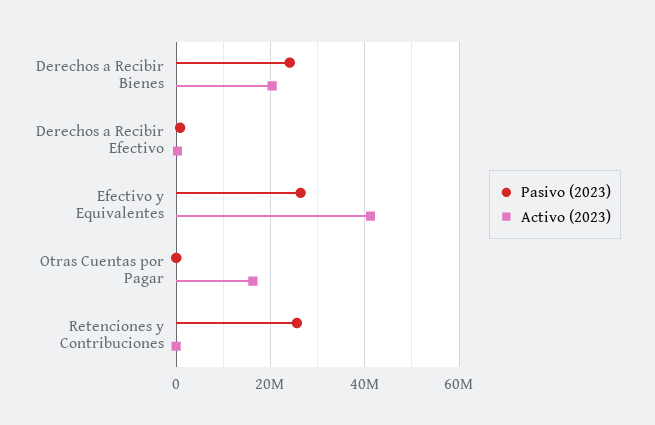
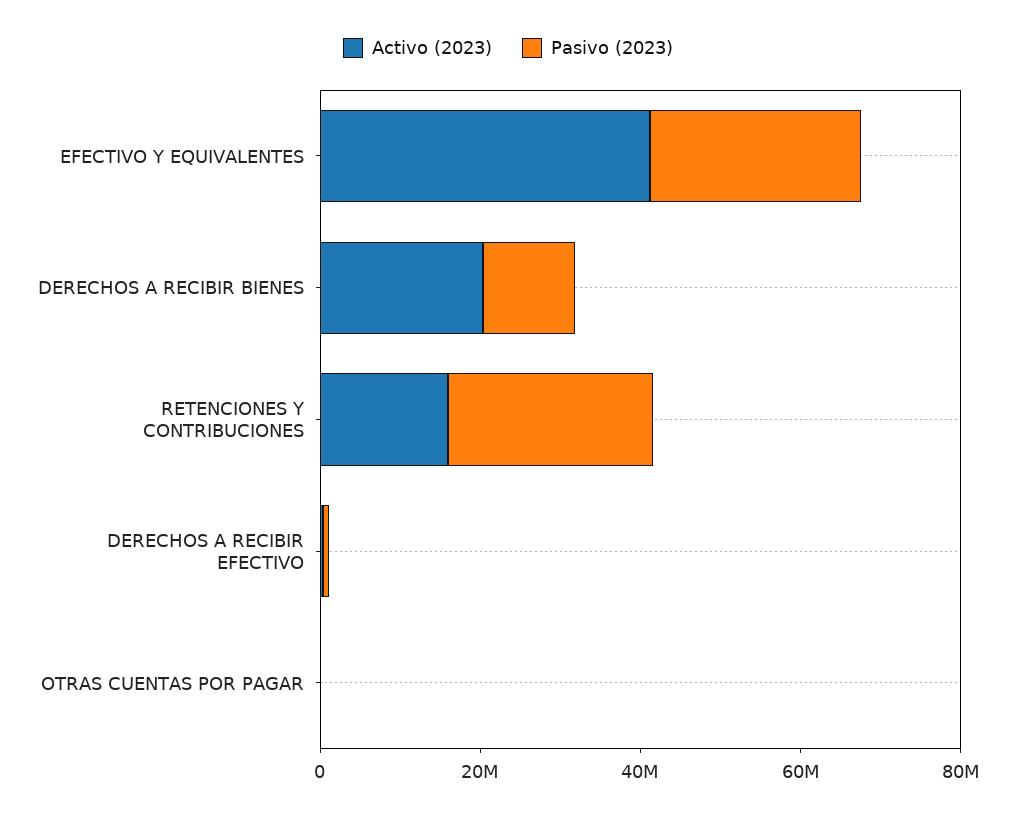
Pasivo (2023), Derechos a Recibir Bienes: 24000000 -> 10000000
Activo (2023), Otras Cuentas por Pagar: 16000000 -> 0
Activo (2023), Retenciones y Contribuciones: 0 -> 15000000

